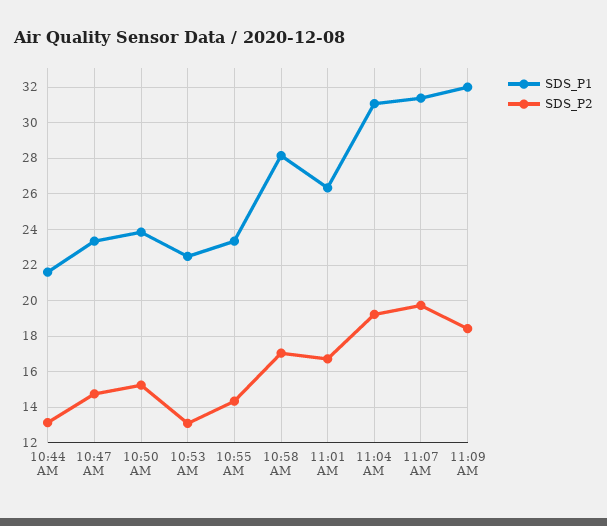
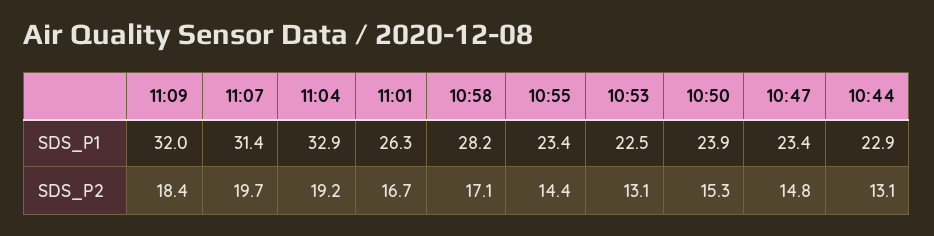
SDS_P1, 10:44 AM: 21.5 -> 22.9
SDS_P1, 11:04 AM: 31 -> 32.9

